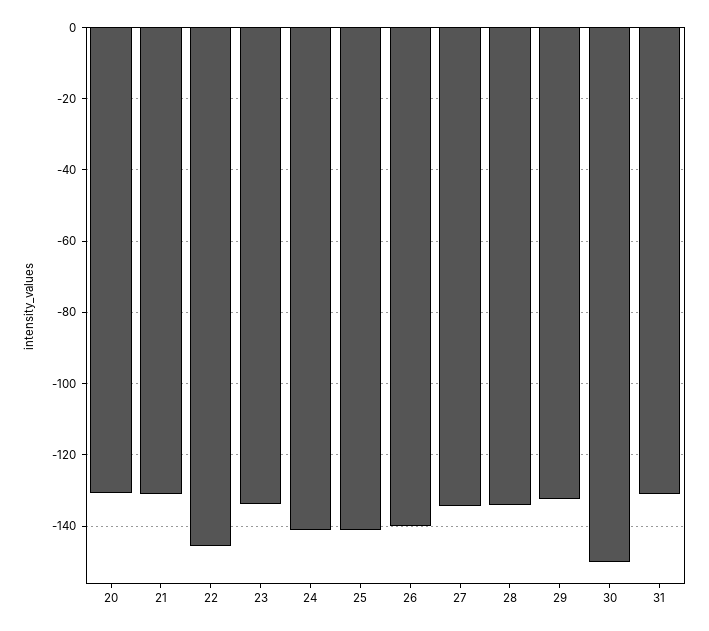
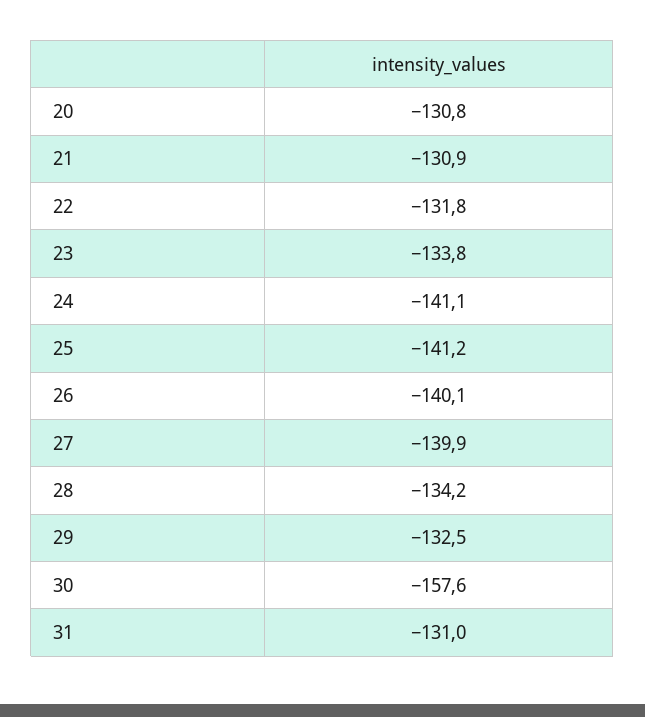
22: -146 -> -131.8
27: -134 -> -139.9
30: -150 -> -157.6

